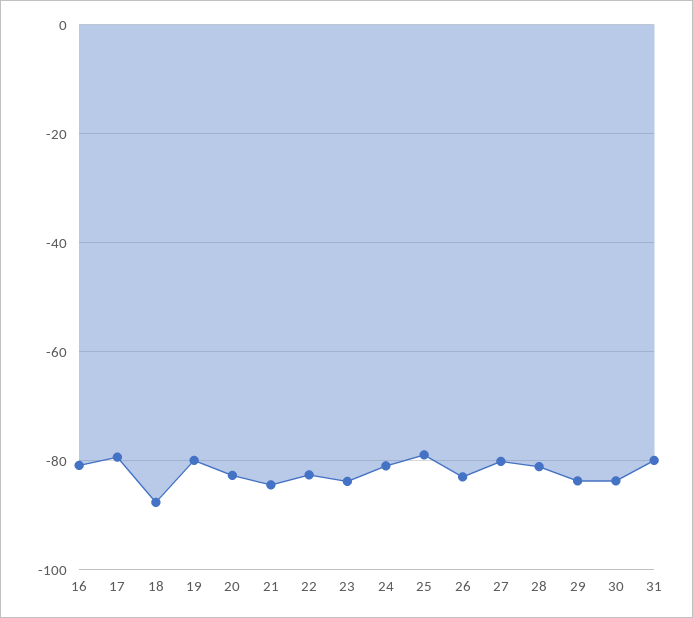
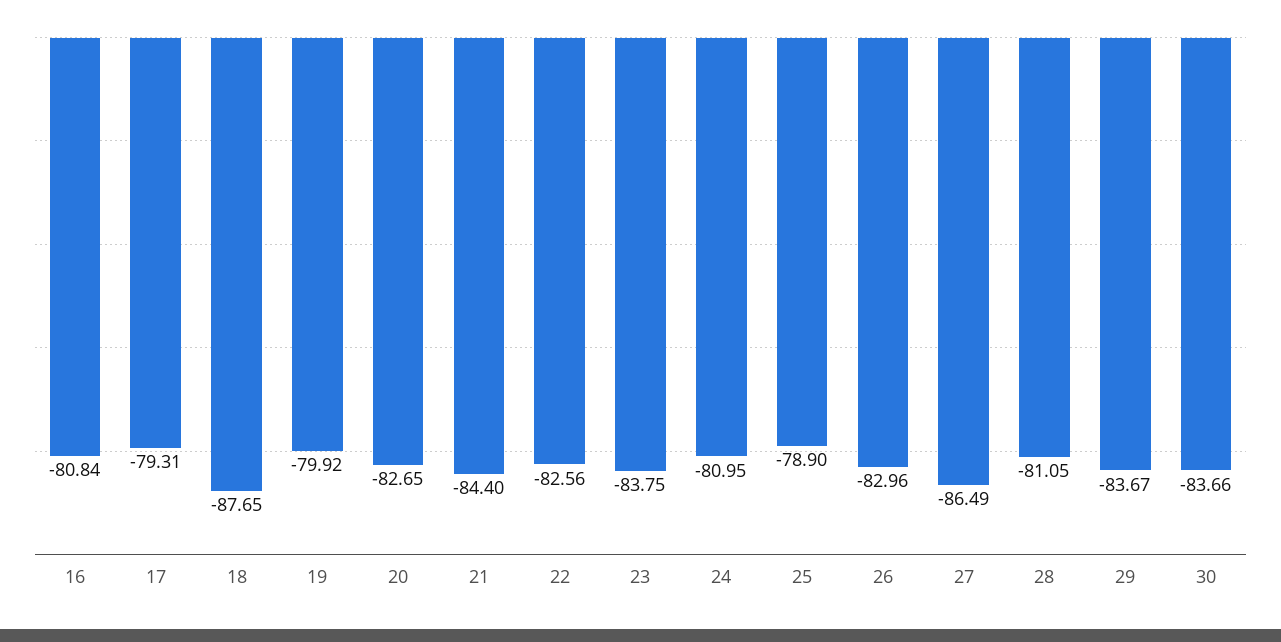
27: -80 -> -86.49
31: -80 -> none

